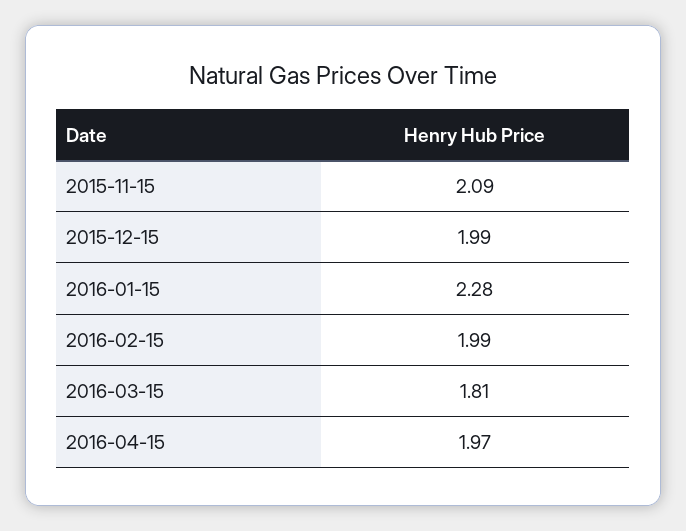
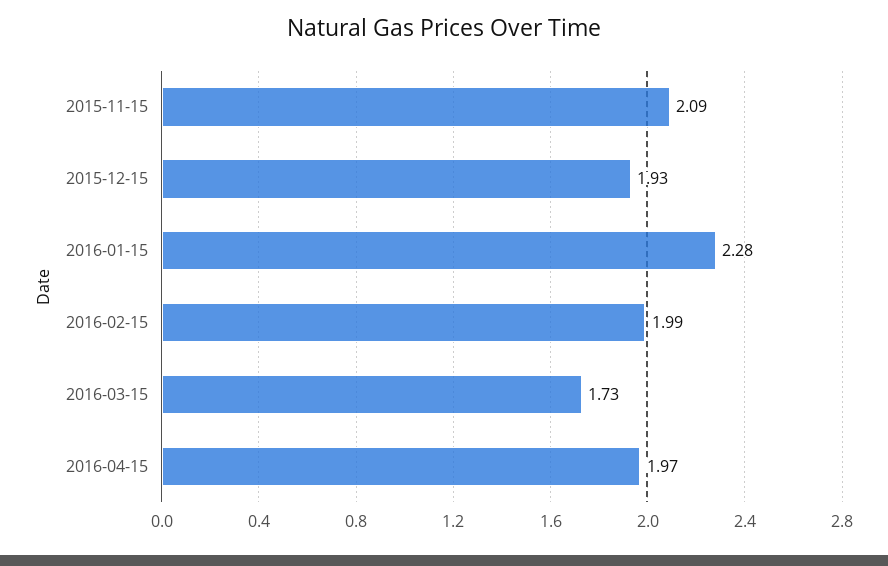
2015-12-15: 1.99 -> 1.93
2016-03-15: 1.81 -> 1.73

